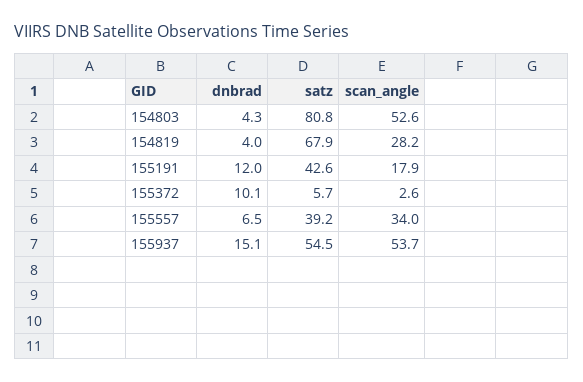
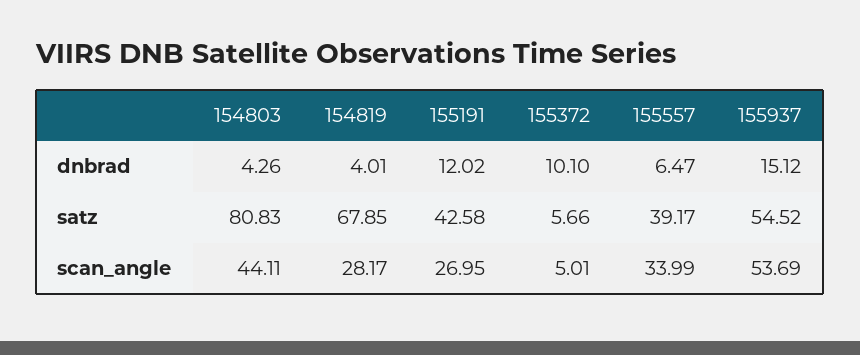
scan_angle, 154803: 52.6 -> 44.11
scan_angle, 155191: 17.9 -> 26.95
scan_angle, 155372: 2.6 -> 5.01

